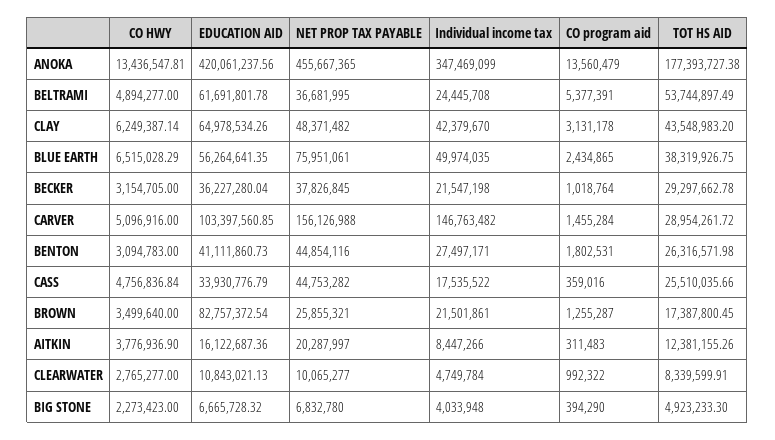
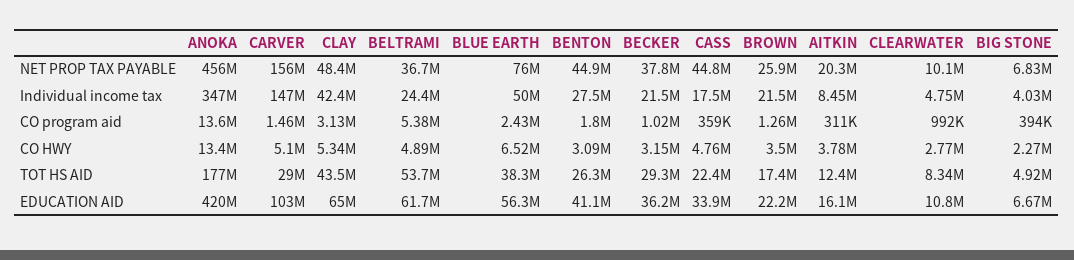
CO HWY, CLAY: 6249387.14 -> 5340000
TOT HS AID, CASS: 25510035.66 -> 22400000
EDUCATION AID, BROWN: 82757372.54 -> 22200000

